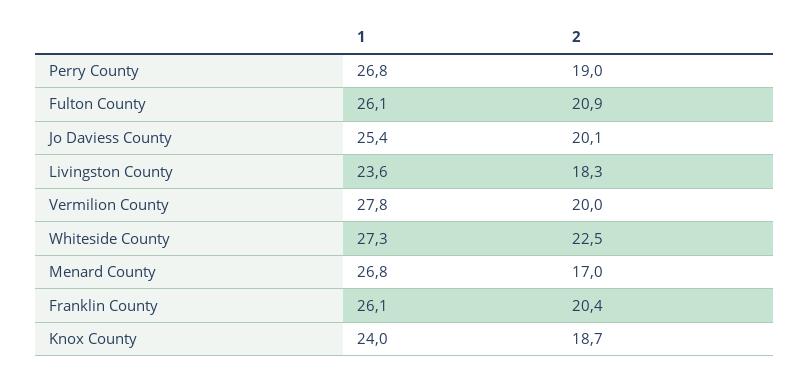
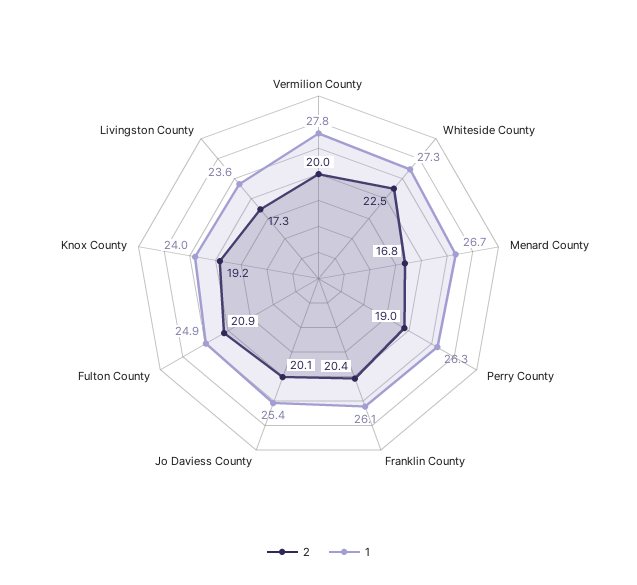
1, Perry County: 26.8 -> 26.3
1, Fulton County: 26.1 -> 24.9
2, Livingston County: 18.3 -> 17.3
1, Menard County: 26.8 -> 26.7
2, Menard County: 17 -> 16.8
2, Knox County: 18.7 -> 19.2

